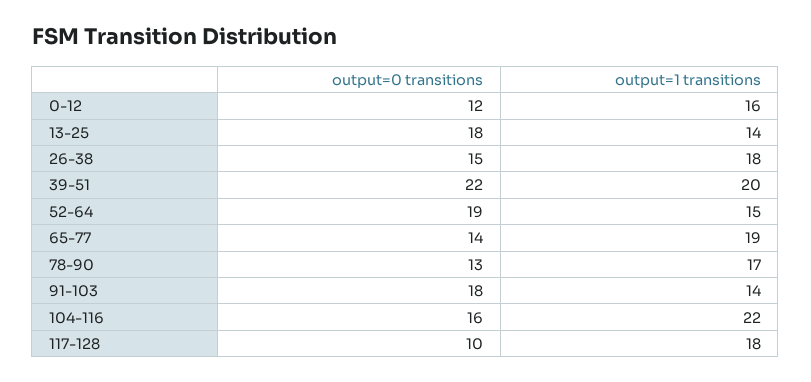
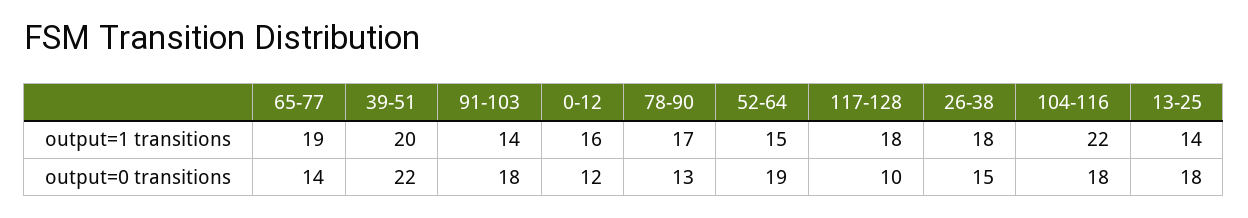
output=0 transitions, 104-116: 16 -> 18

